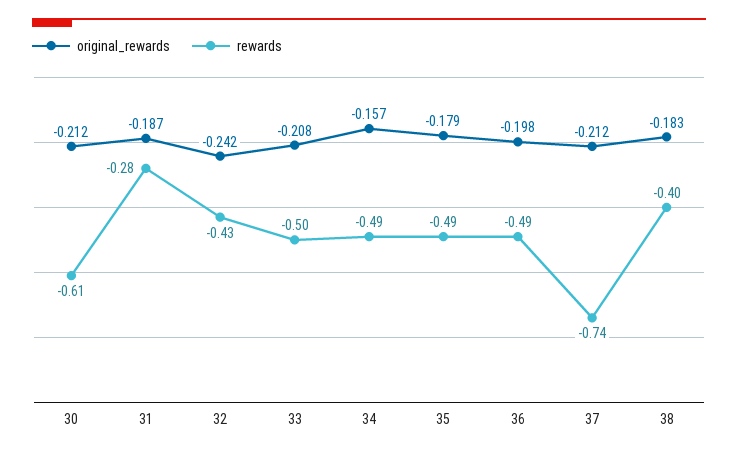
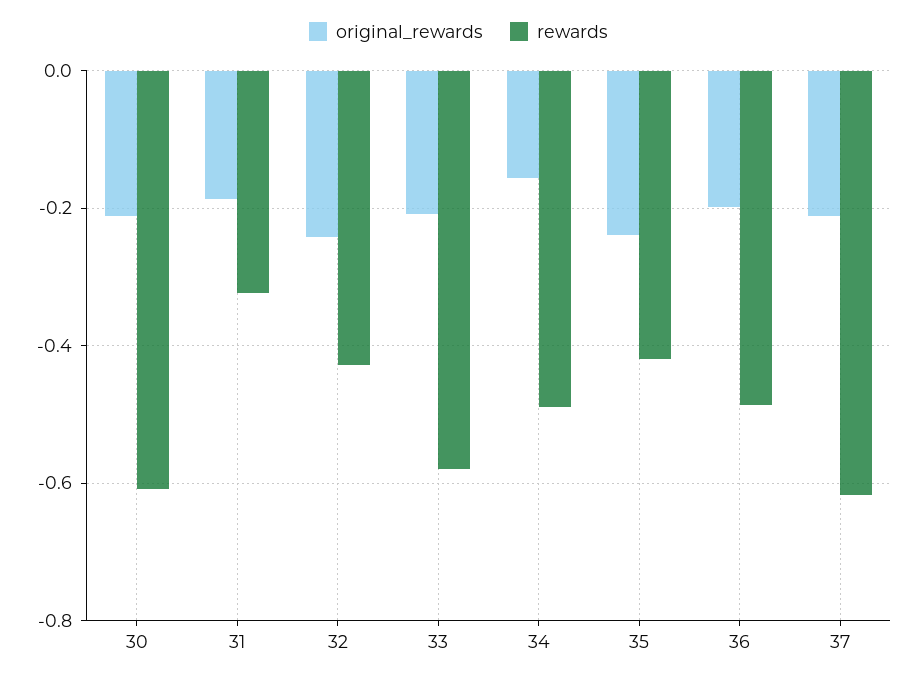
rewards, 31: -0.28 -> -0.32
rewards, 33: -0.5 -> -0.58
original_rewards, 35: -0.179 -> -0.24
rewards, 35: -0.49 -> -0.42
rewards, 37: -0.74 -> -0.62
original_rewards, 38: -0.183 -> none
rewards, 38: -0.4 -> none

